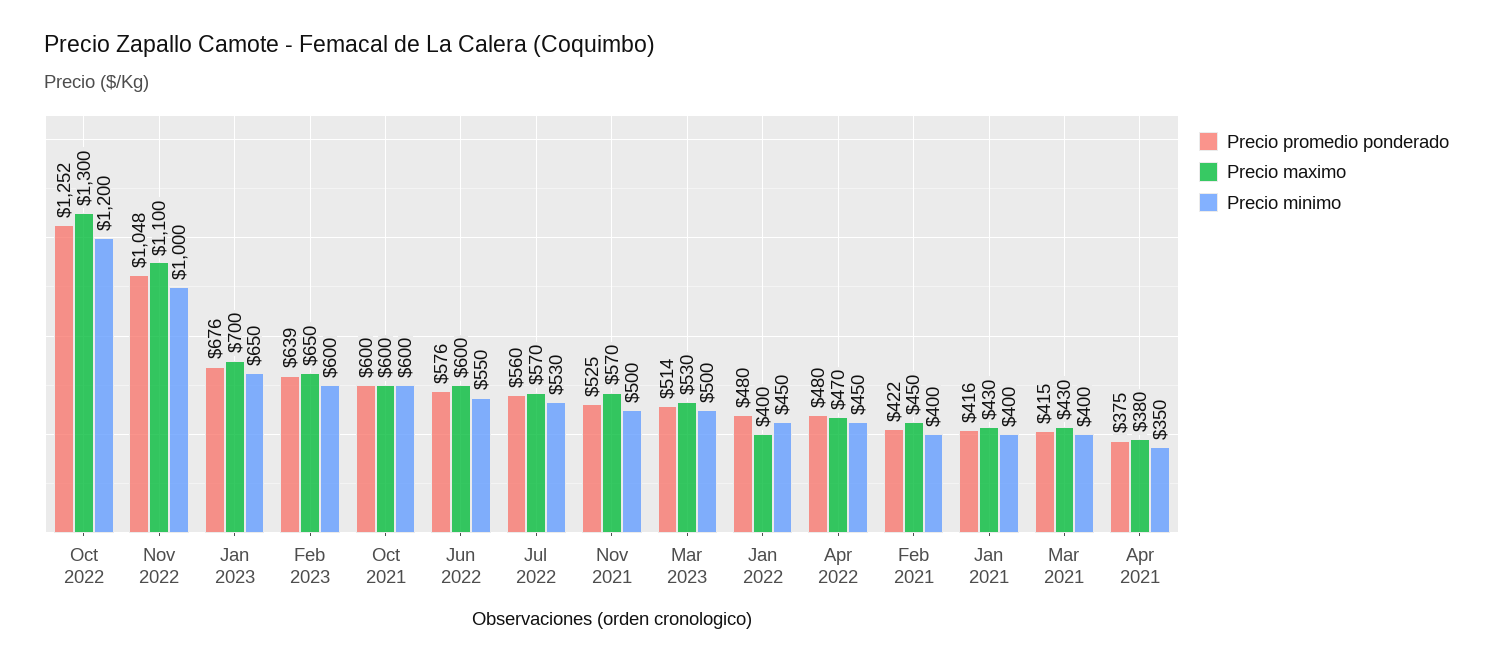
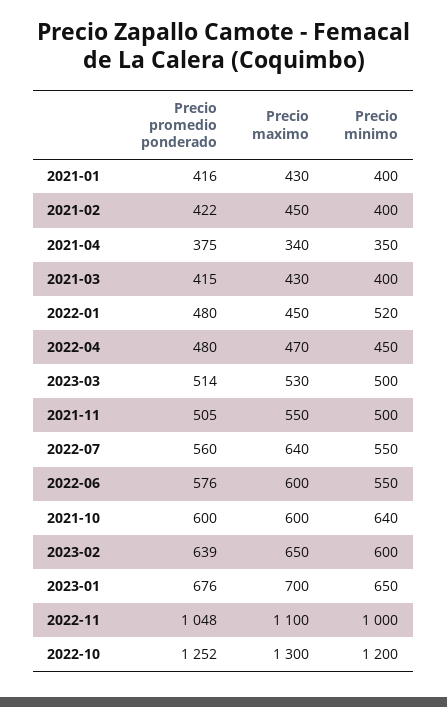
Precio minimo, Oct 2021: 600 -> 640
Precio maximo, Jul 2022: 570 -> 640
Precio minimo, Jul 2022: 530 -> 550
Precio promedio ponderado, Nov 2021: 525 -> 505
Precio maximo, Nov 2021: 570 -> 550
Precio maximo, Jan 2022: 400 -> 450
Precio minimo, Jan 2022: 450 -> 520
Precio maximo, Apr 2021: 380 -> 340

